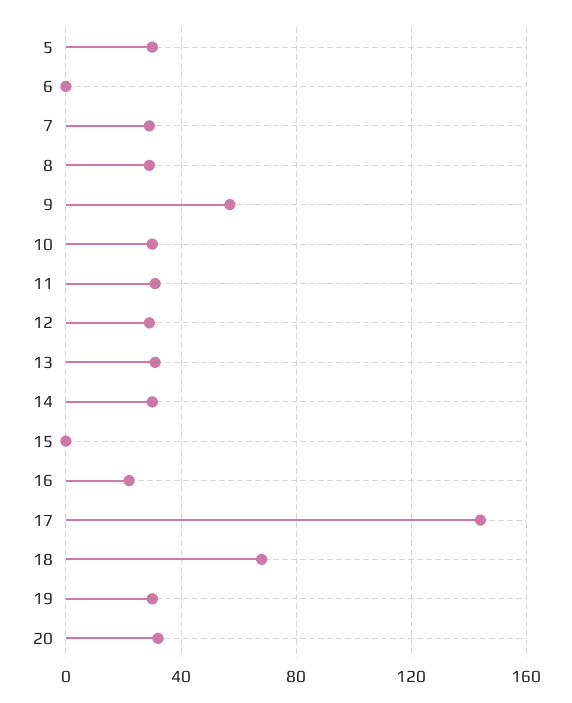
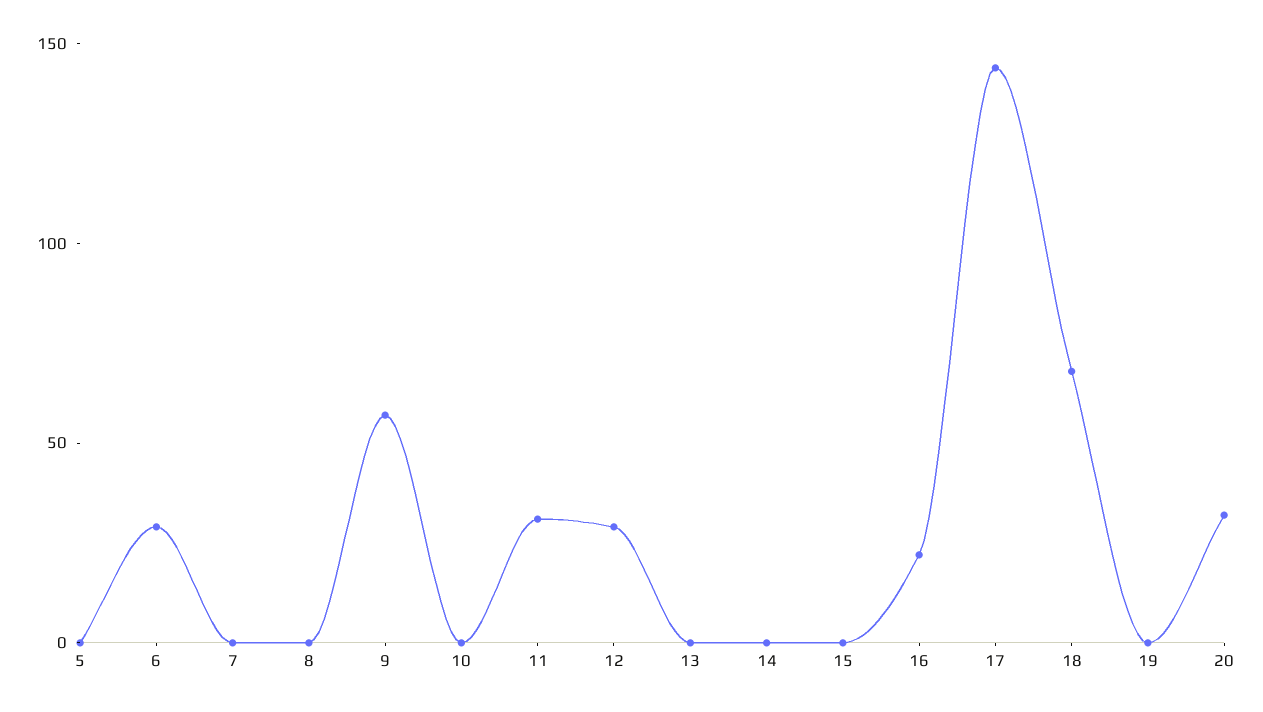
5: 30 -> 0
6: 0 -> 30
7: 30 -> 0
8: 30 -> 0
10: 30 -> 0
13: 30 -> 0
14: 30 -> 0
19: 30 -> 0

